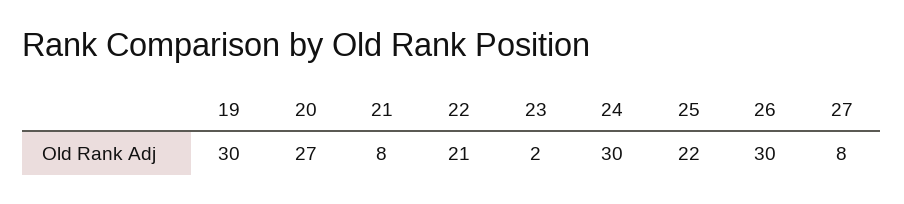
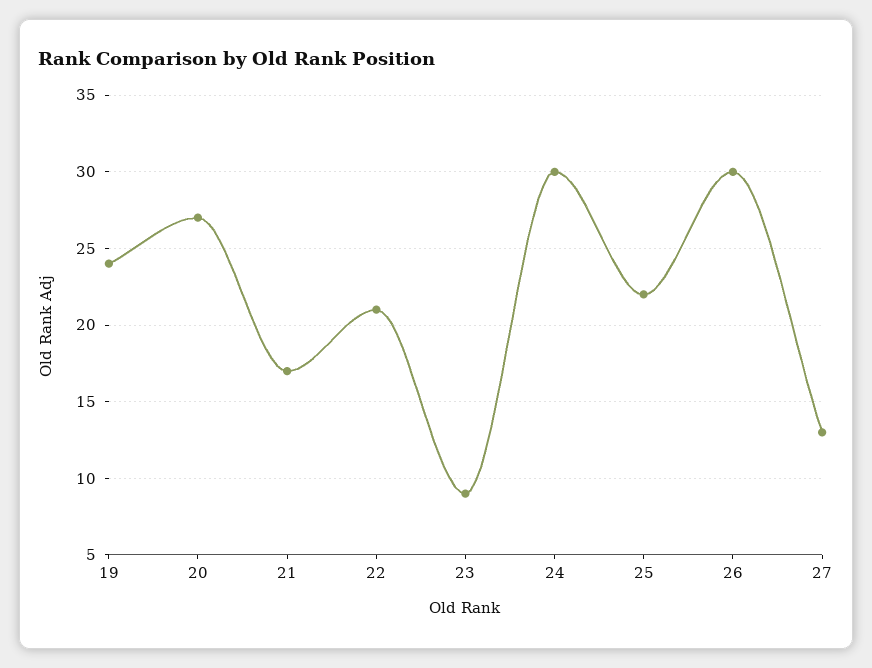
19: 30 -> 24
21: 8 -> 17
23: 2 -> 9
27: 8 -> 13

